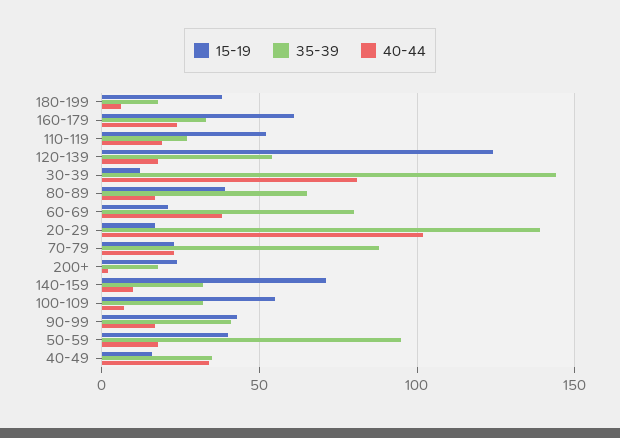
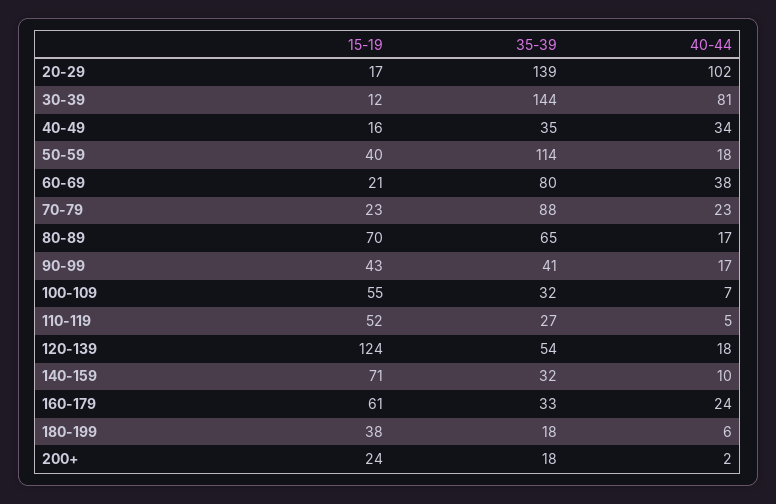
40-44, 110-119: 20 -> 5
15-19, 80-89: 40 -> 70
35-39, 50-59: 95 -> 114

